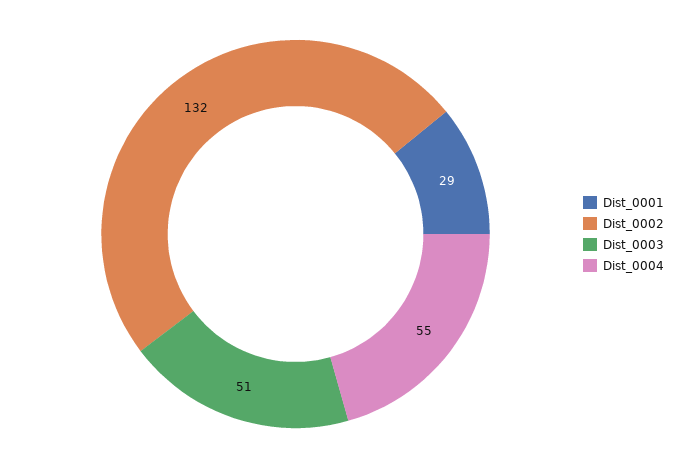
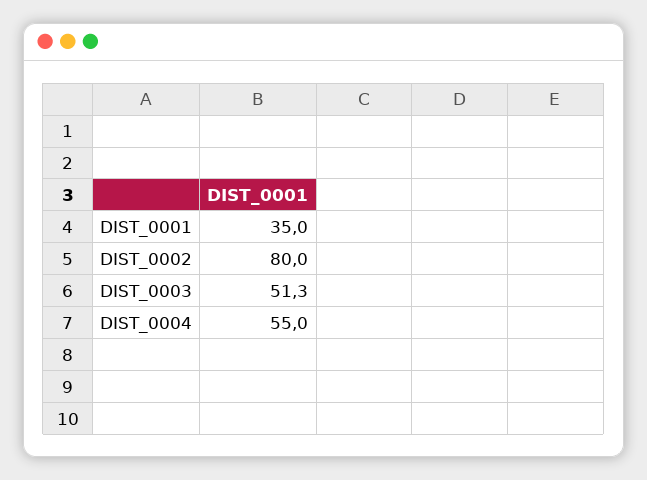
Dist_0001: 29 -> 35
Dist_0002: 132 -> 80

